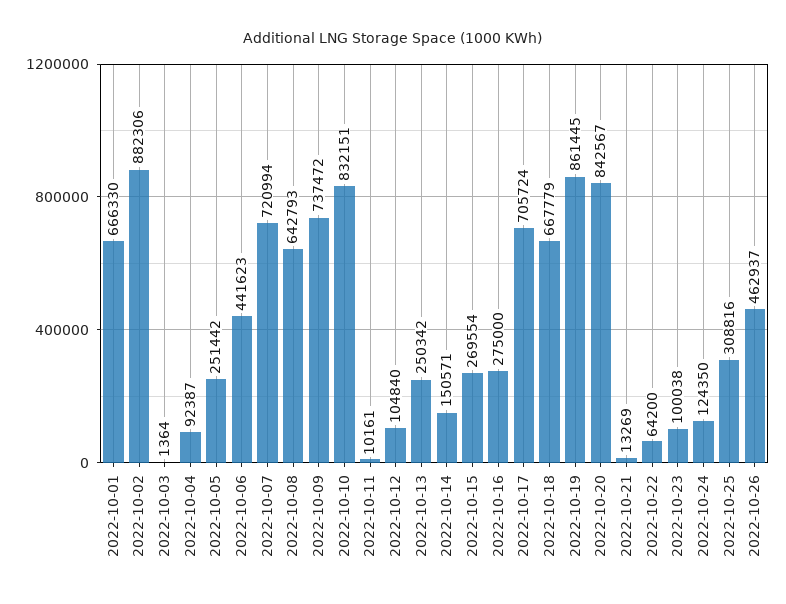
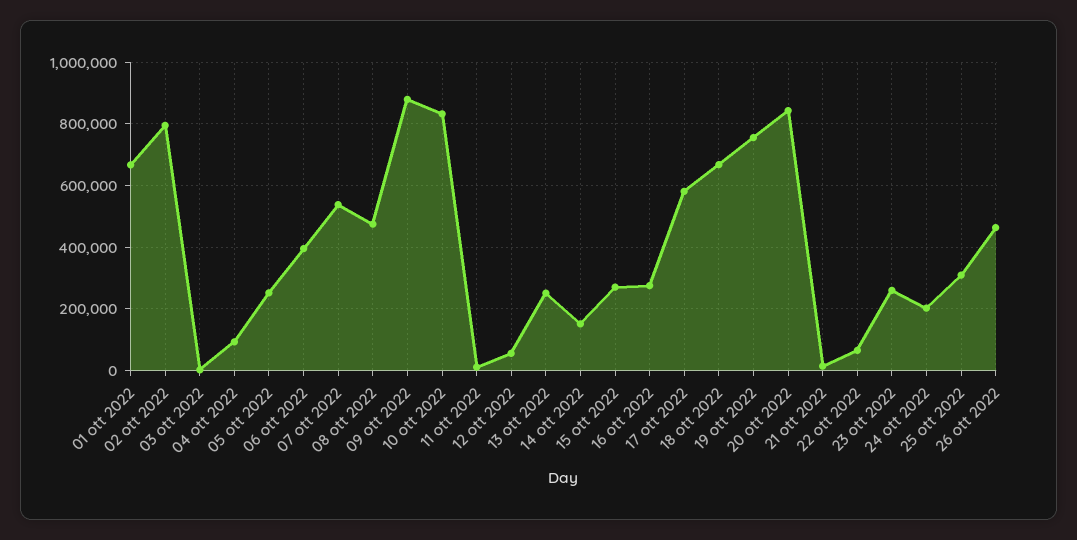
2022-10-02: 882306 -> 800000
2022-10-06: 441623 -> 400000
2022-10-07: 720994 -> 540000
2022-10-08: 642793 -> 480000
2022-10-09: 737472 -> 880000
2022-10-12: 104840 -> 60000
2022-10-17: 705724 -> 580000
2022-10-19: 861445 -> 760000
2022-10-23: 100038 -> 260000
2022-10-24: 124350 -> 200000

